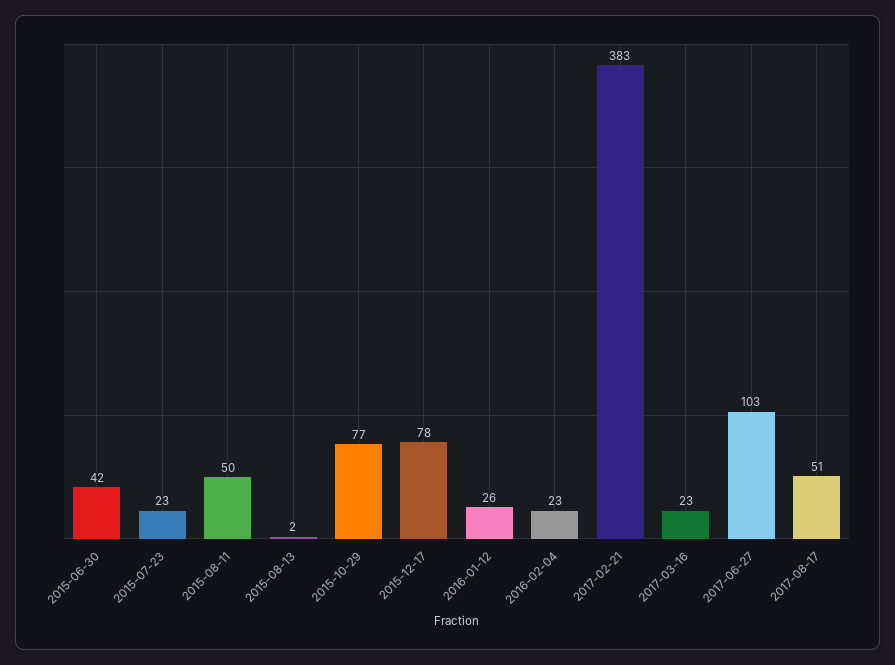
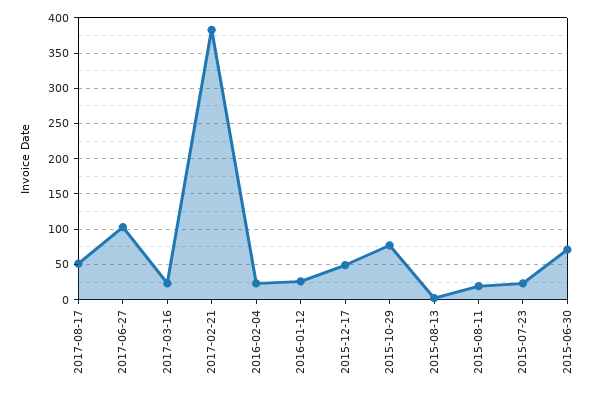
2015-06-30: 42 -> 70
2015-08-11: 50 -> 20
2015-12-17: 78 -> 50

